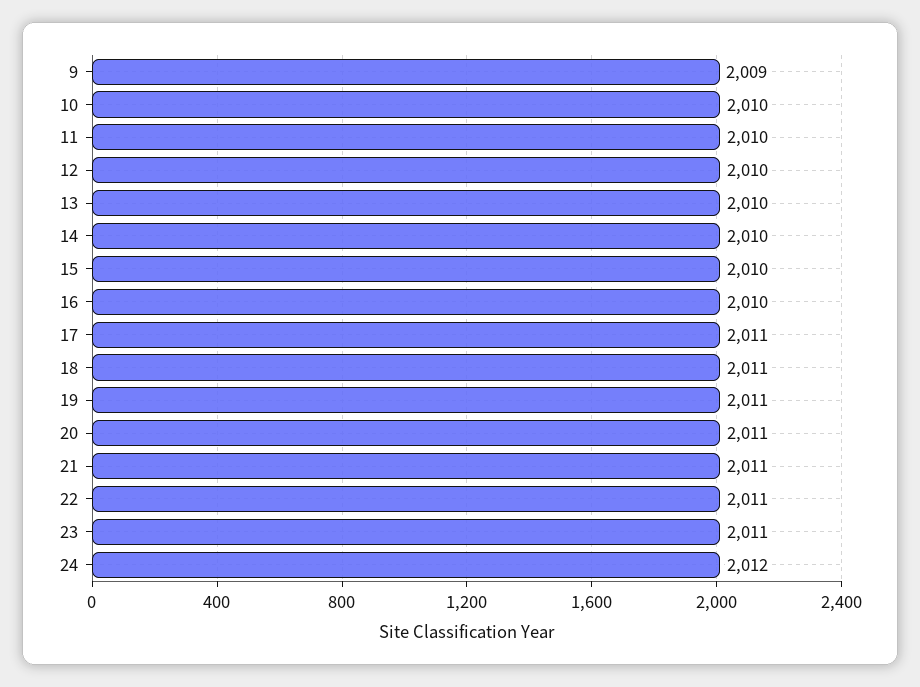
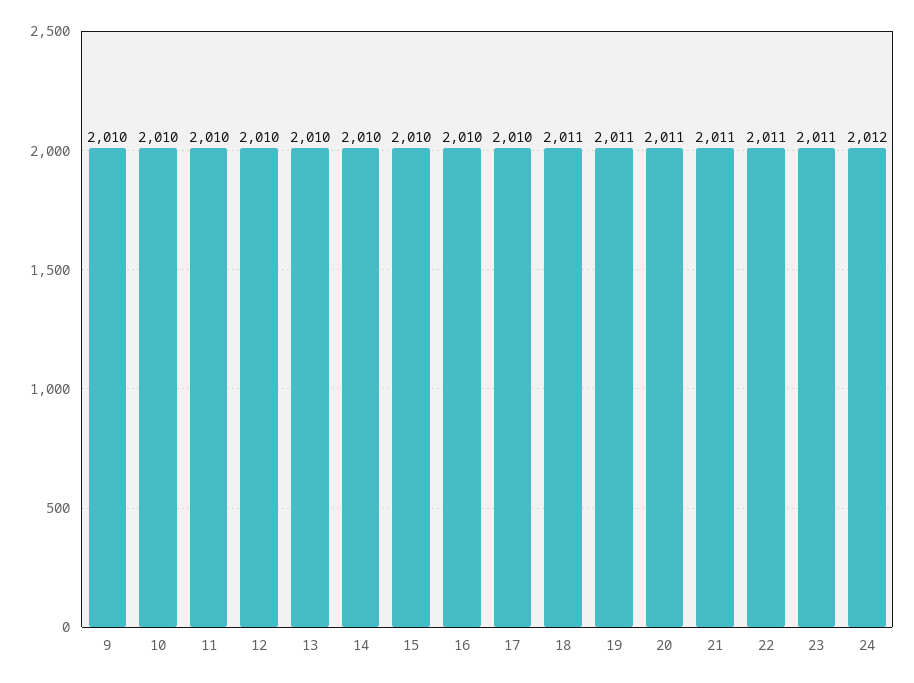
9: 2009 -> 2010
17: 2011 -> 2010

